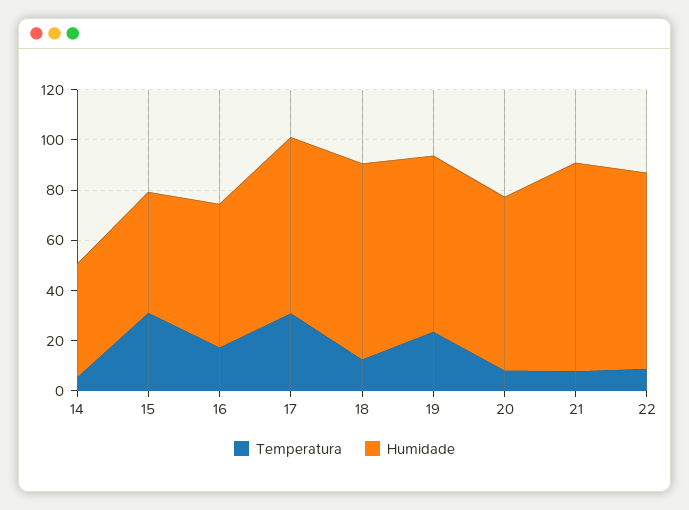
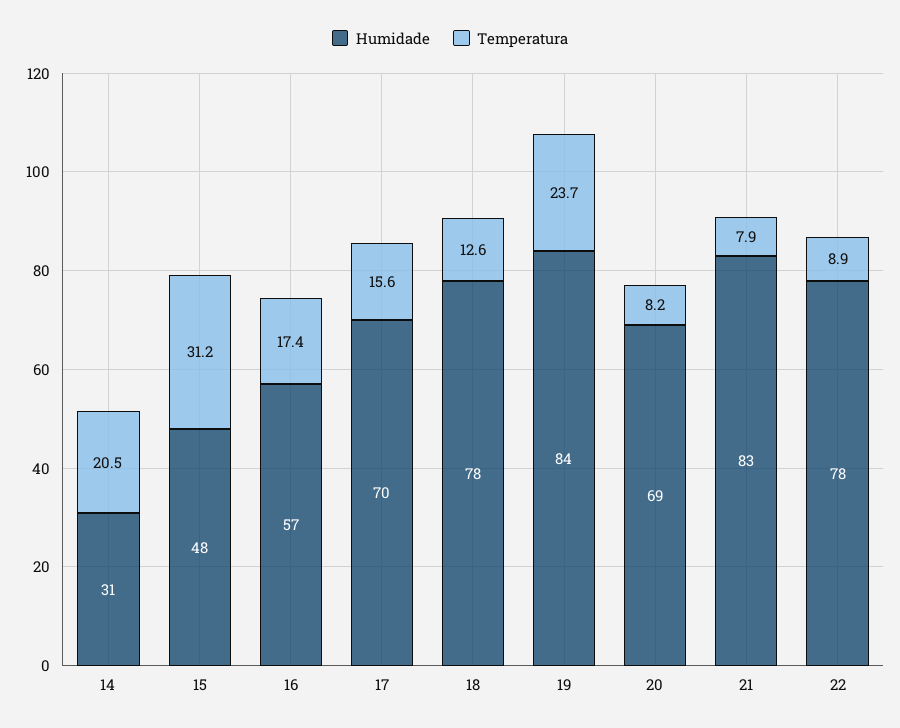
Temperatura, 14: 5 -> 20.5
Humidade, 14: 45 -> 31
Temperatura, 17: 30 -> 15.6
Humidade, 19: 70 -> 84

